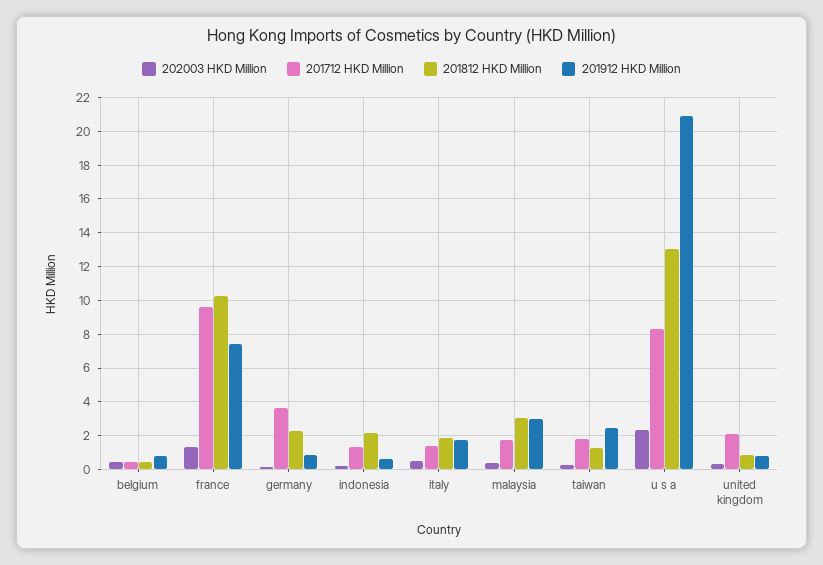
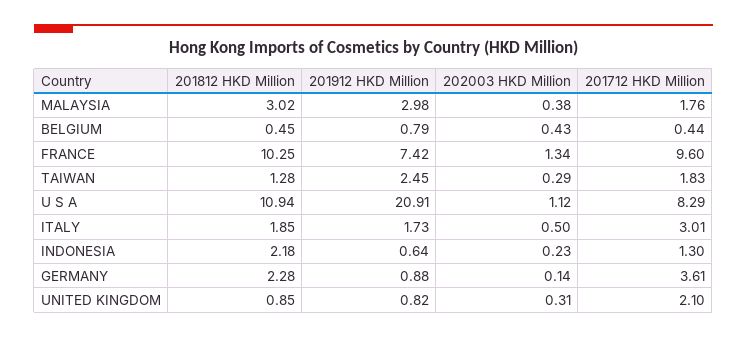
201712 HKD Million, italy: 1.5 -> 3.01
202003 HKD Million, u s a: 2.5 -> 1.12
201812 HKD Million, u s a: 13 -> 10.94

